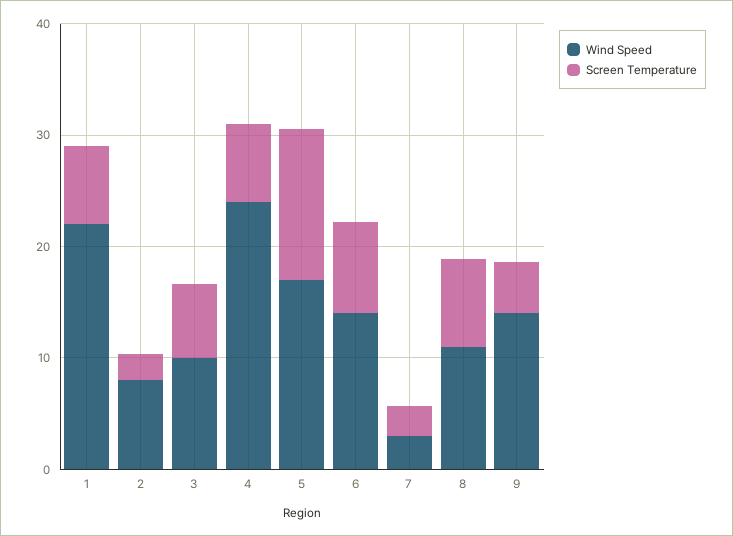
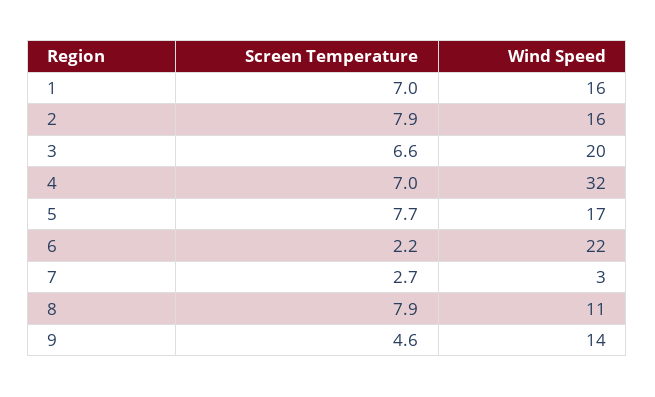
Wind Speed, 1: 22 -> 16
Wind Speed, 2: 8 -> 16
Screen Temperature, 2: 2 -> 7.9
Wind Speed, 3: 10 -> 20
Wind Speed, 4: 24 -> 32
Screen Temperature, 5: 14 -> 7.7
Wind Speed, 6: 14 -> 22
Screen Temperature, 6: 8 -> 2.2

